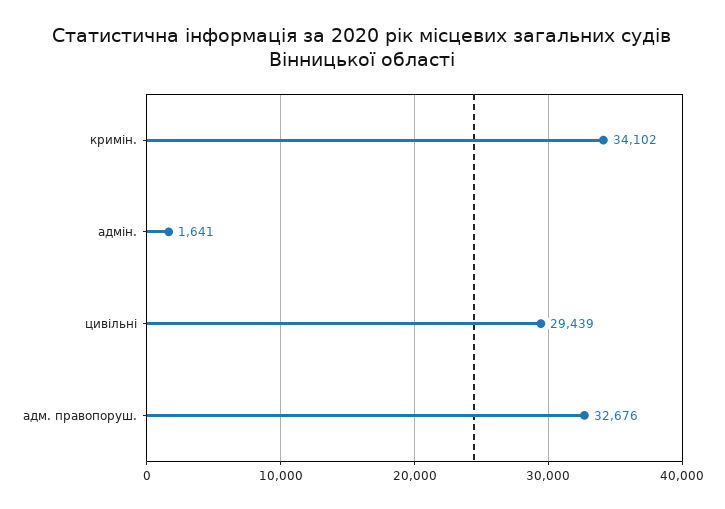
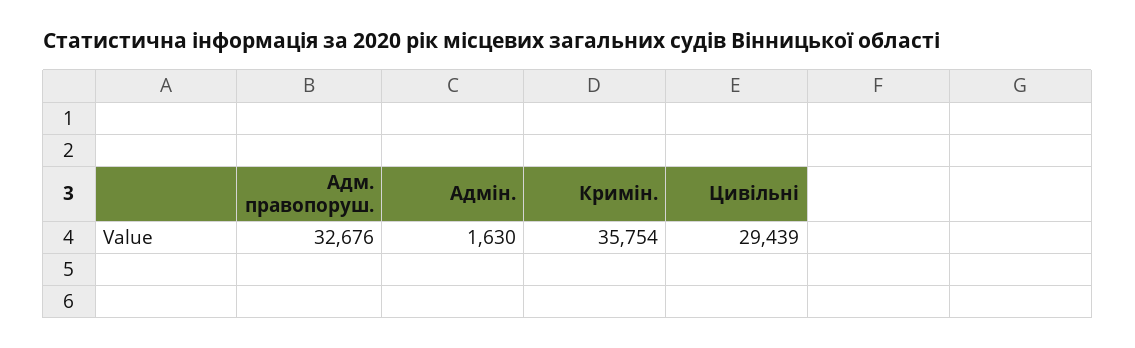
кримін.: 34102 -> 35754
адмін.: 1641 -> 1630

